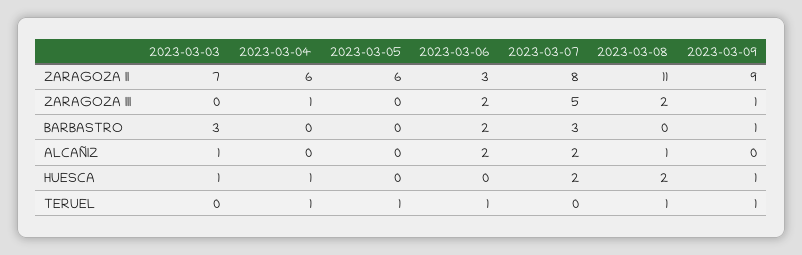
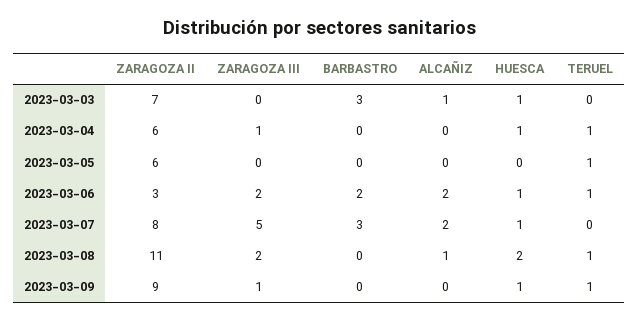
2023-03-09, BARBASTRO: 1 -> 0
2023-03-06, HUESCA: 0 -> 1
2023-03-07, HUESCA: 2 -> 1

